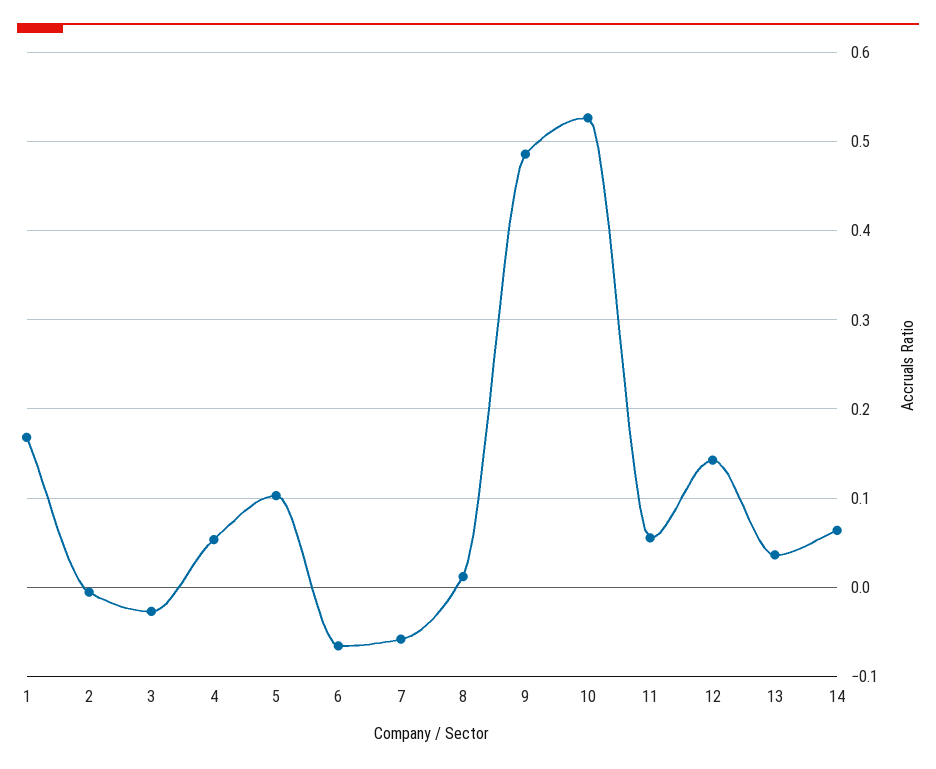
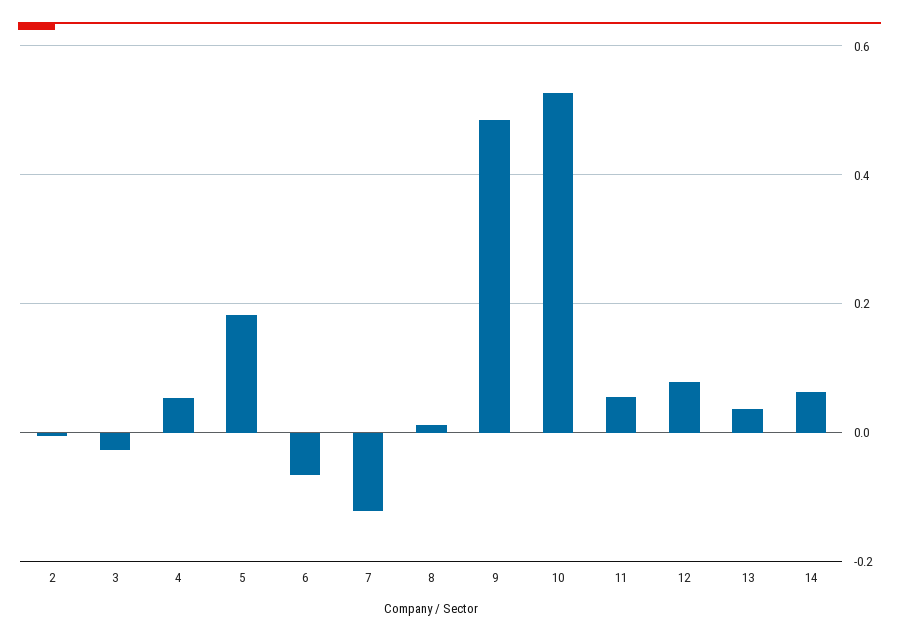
1: 0.17 -> none
5: 0.1 -> 0.18
7: -0.06 -> -0.12
12: 0.14 -> 0.08

